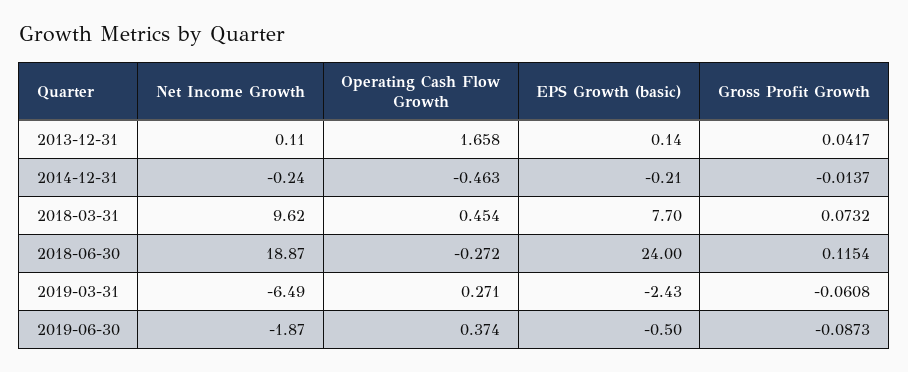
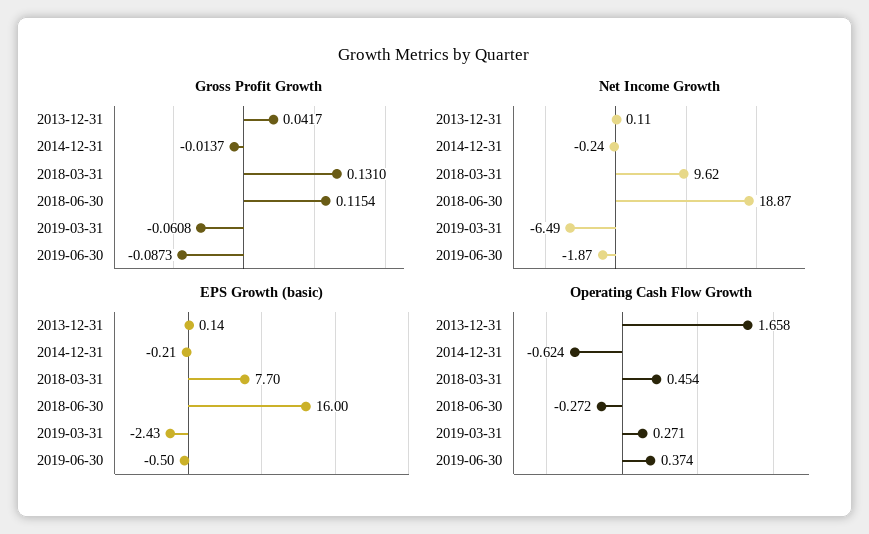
Operating Cash Flow Growth, 2014-12-31: -0.463 -> -0.624
Gross Profit Growth, 2018-03-31: 0.0732 -> 0.131
EPS Growth (basic), 2018-06-30: 24 -> 16

